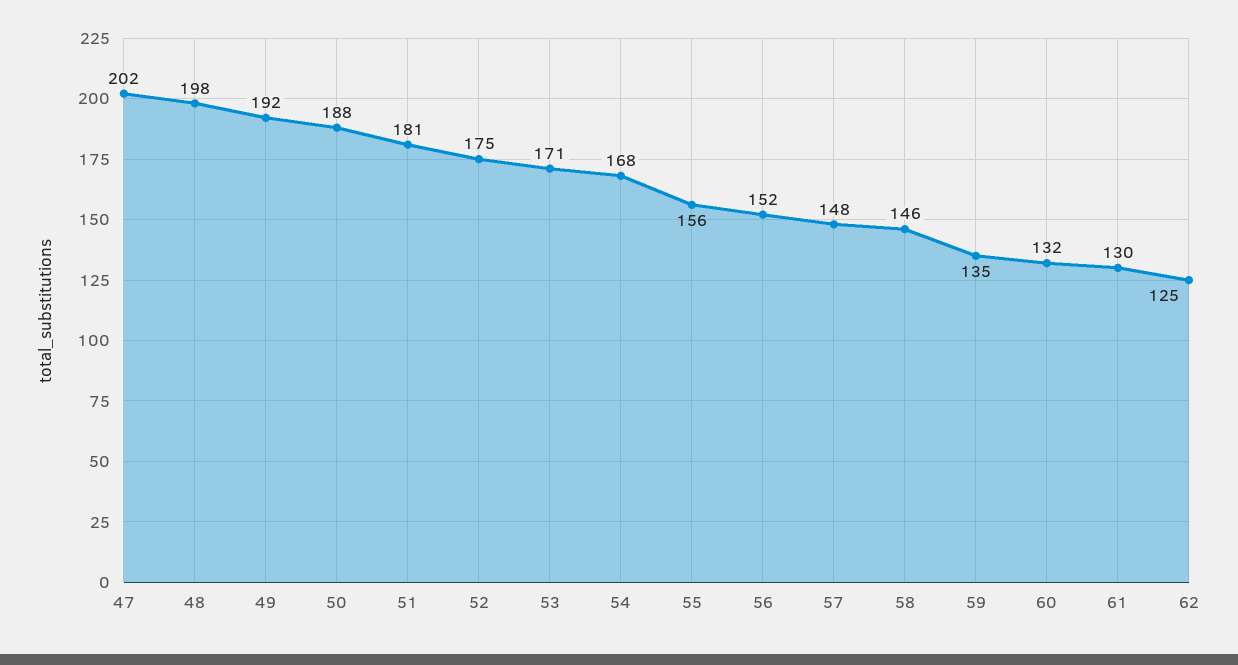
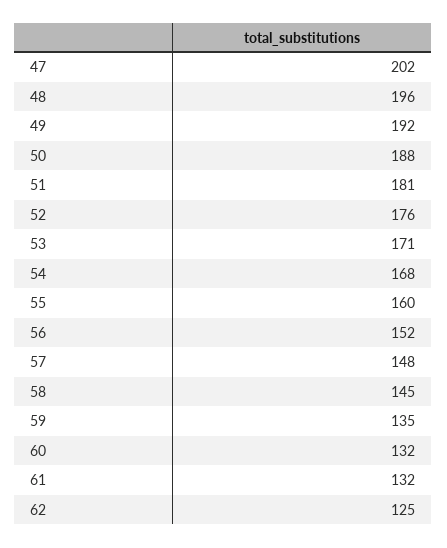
48: 198 -> 196
52: 175 -> 176
55: 156 -> 160
58: 146 -> 145
61: 130 -> 132

